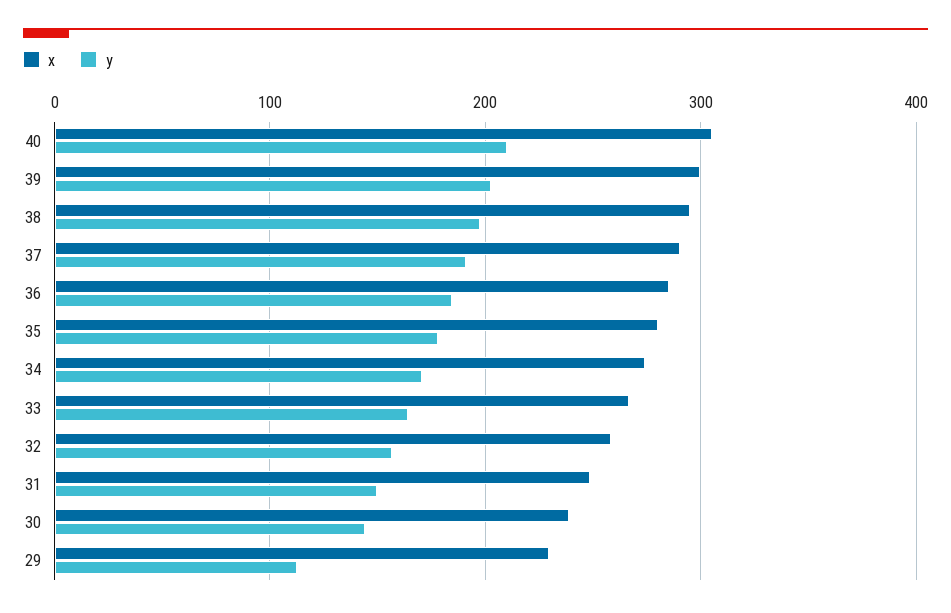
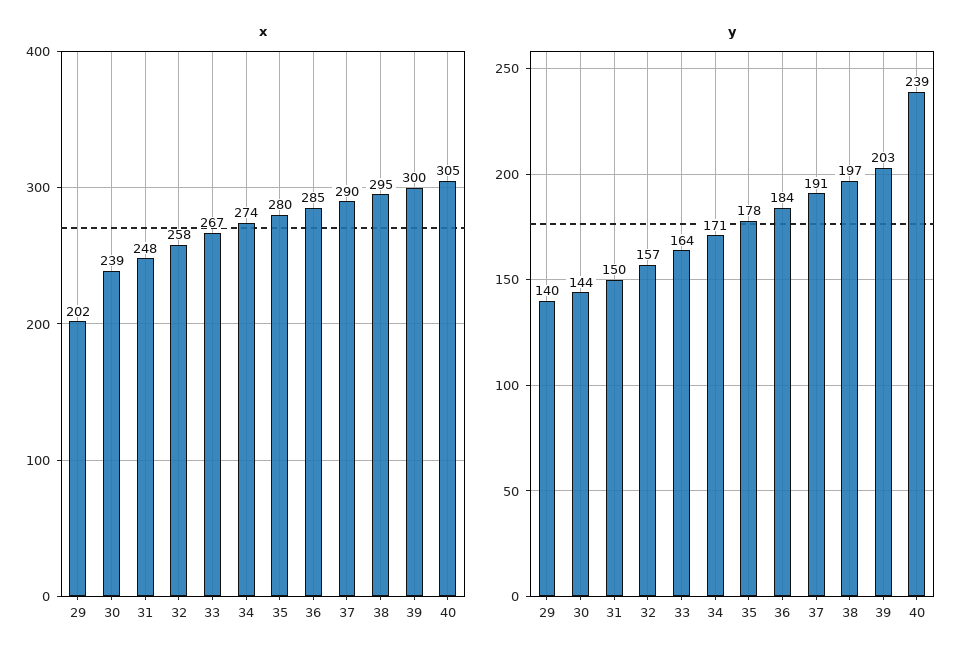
y, 40: 210 -> 239
x, 29: 230 -> 202
y, 29: 110 -> 140

